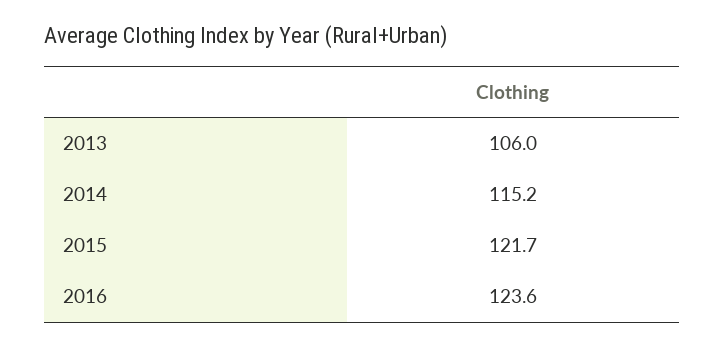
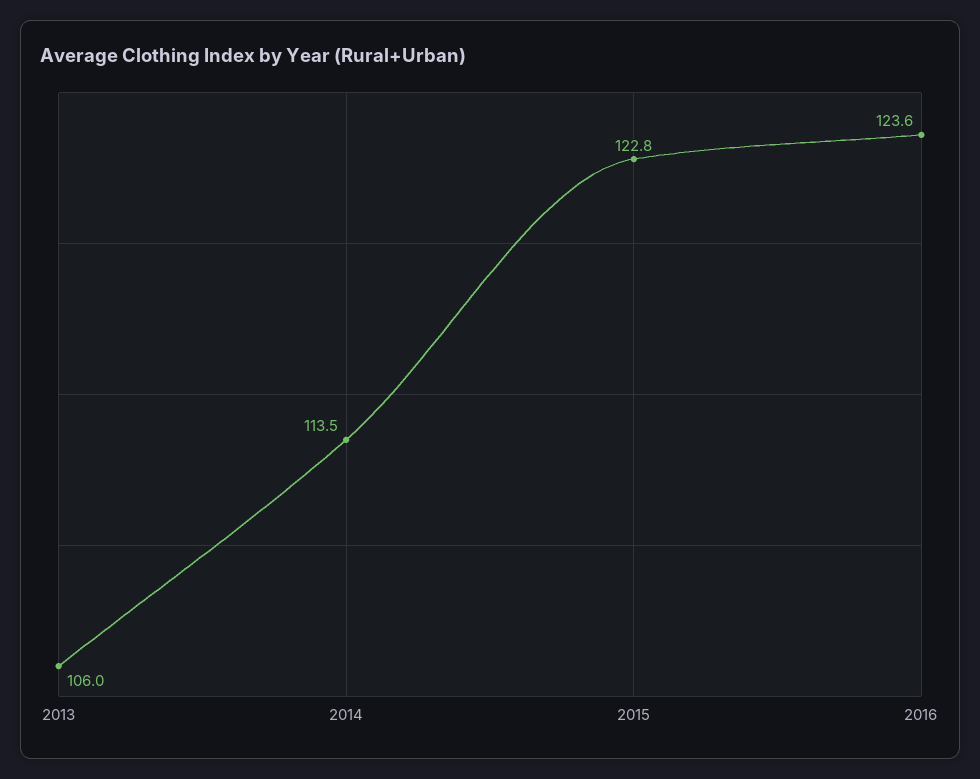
2014: 115.2 -> 113.5
2015: 121.7 -> 122.8

